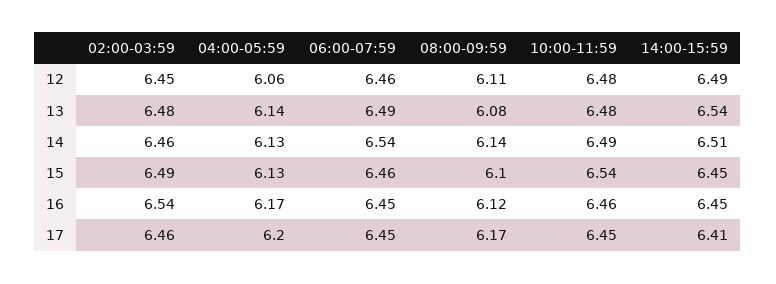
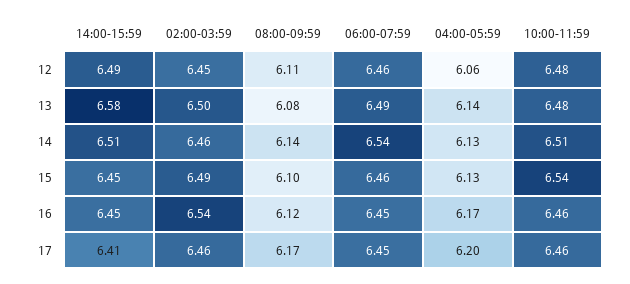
02:00-03:59, 13: 6.48 -> 6.5
14:00-15:59, 13: 6.54 -> 6.58
10:00-11:59, 14: 6.49 -> 6.51
10:00-11:59, 17: 6.45 -> 6.46

